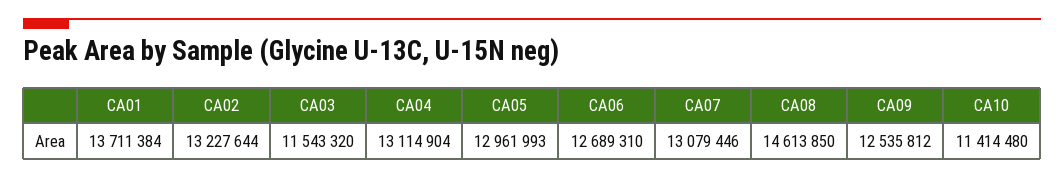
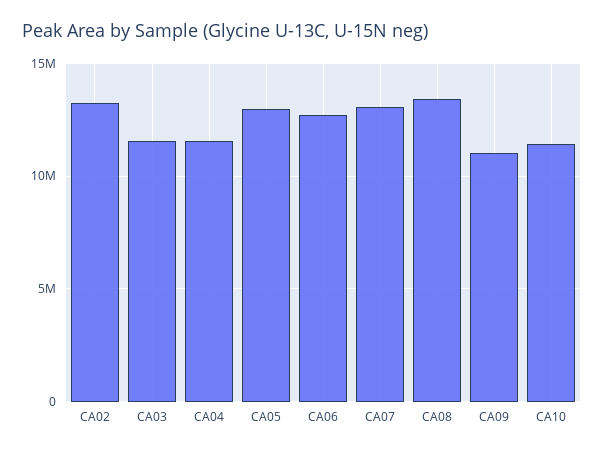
CA01: 13711384 -> none
CA04: 13114904 -> 11500000
CA08: 14613850 -> 13500000
CA09: 12535812 -> 11000000

